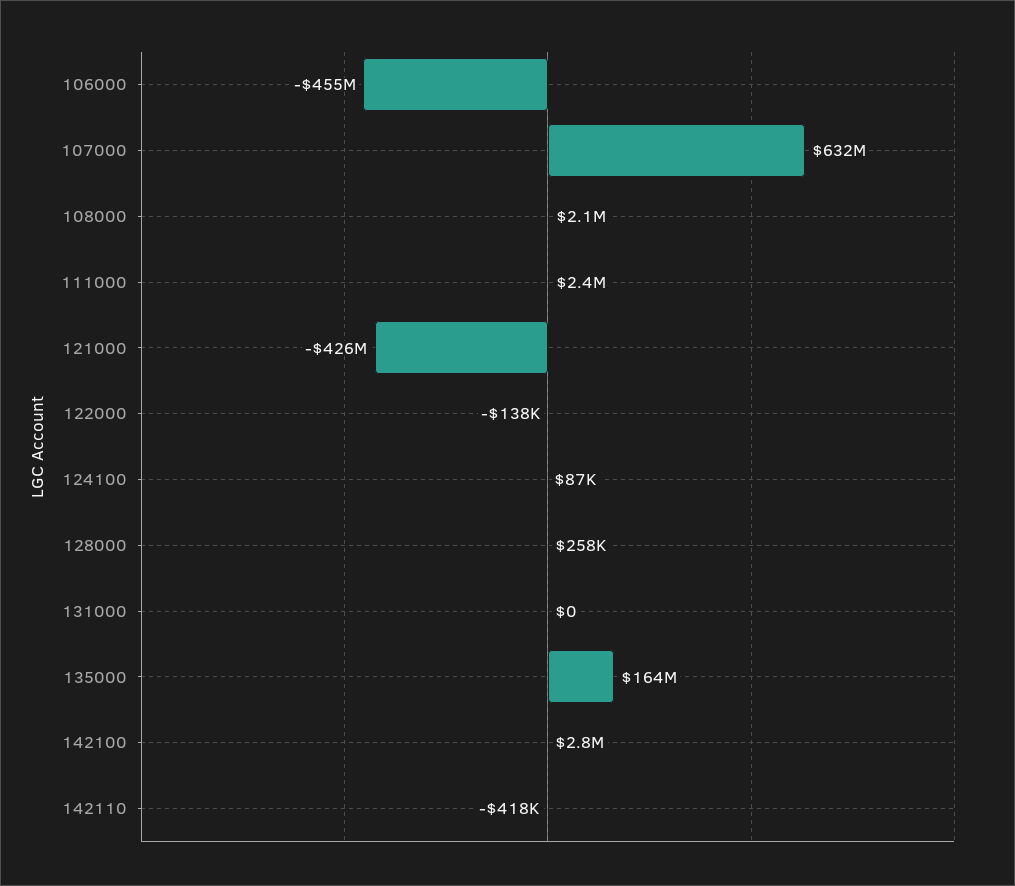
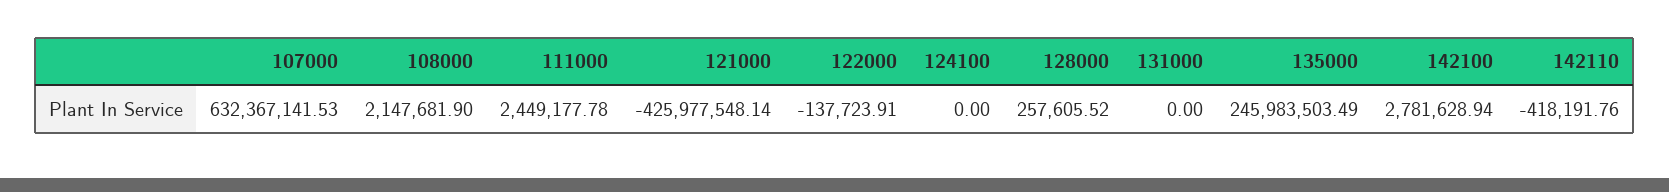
106000: -455000000 -> none
124100: 87000 -> 0
135000: 164000000 -> 245983503.49

